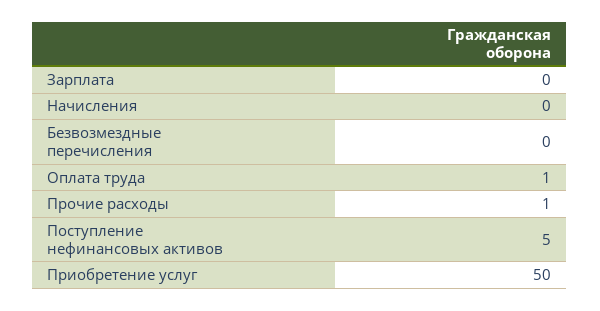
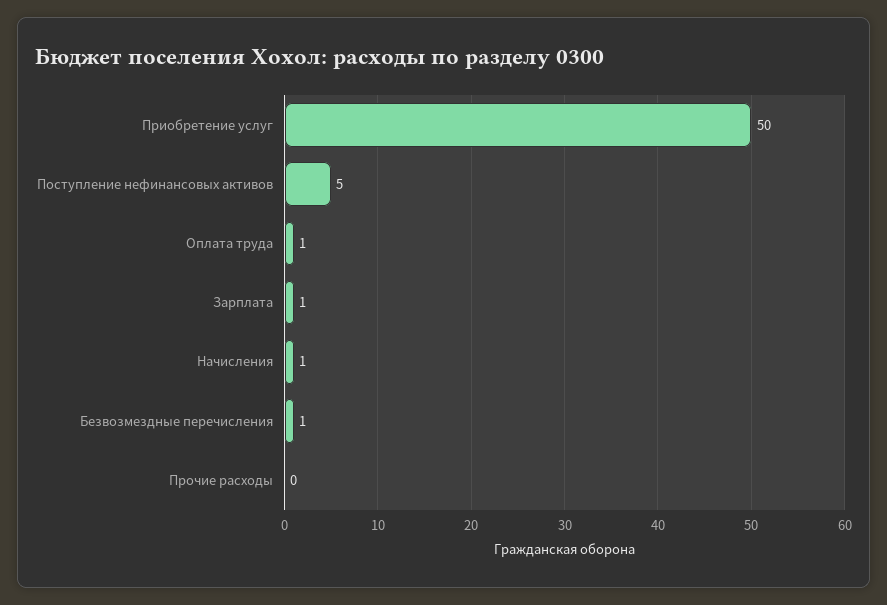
Зарплата: 0 -> 1
Начисления: 0 -> 1
Безвозмездные перечисления: 0 -> 1
Прочие расходы: 1 -> 0

